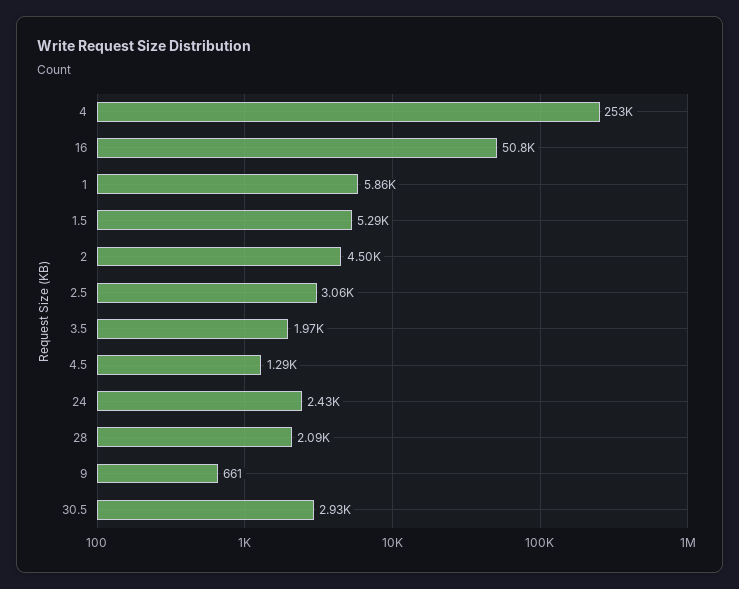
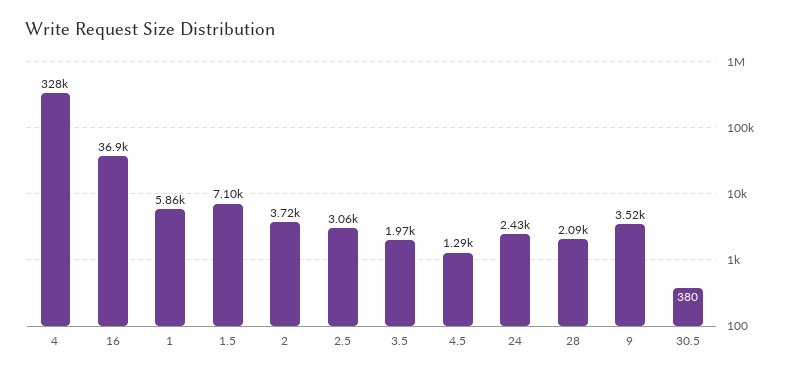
4: 253000 -> 328000
16: 50800 -> 36900
1.5: 5290 -> 7100
2: 4500 -> 3720
9: 661 -> 3520
30.5: 2930 -> 380

